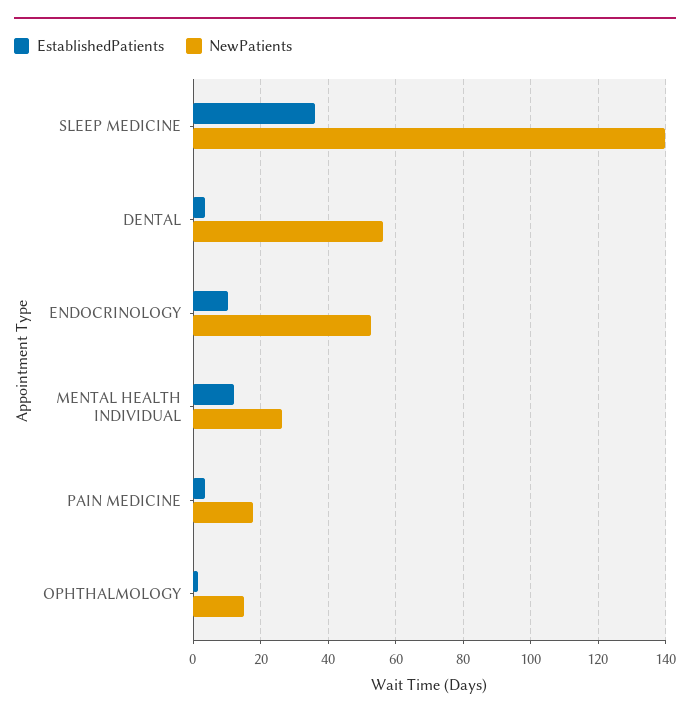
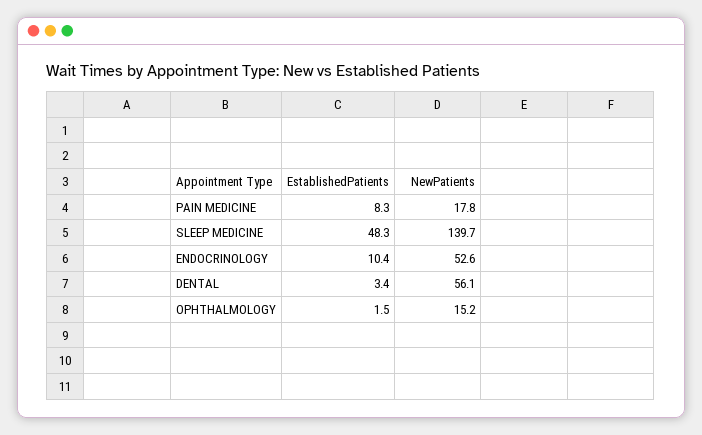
EstablishedPatients, SLEEP MEDICINE: 36 -> 48.3
EstablishedPatients, MENTAL HEALTH INDIVIDUAL: 12 -> none
NewPatients, MENTAL HEALTH INDIVIDUAL: 26 -> none
EstablishedPatients, PAIN MEDICINE: 4 -> 8.3

